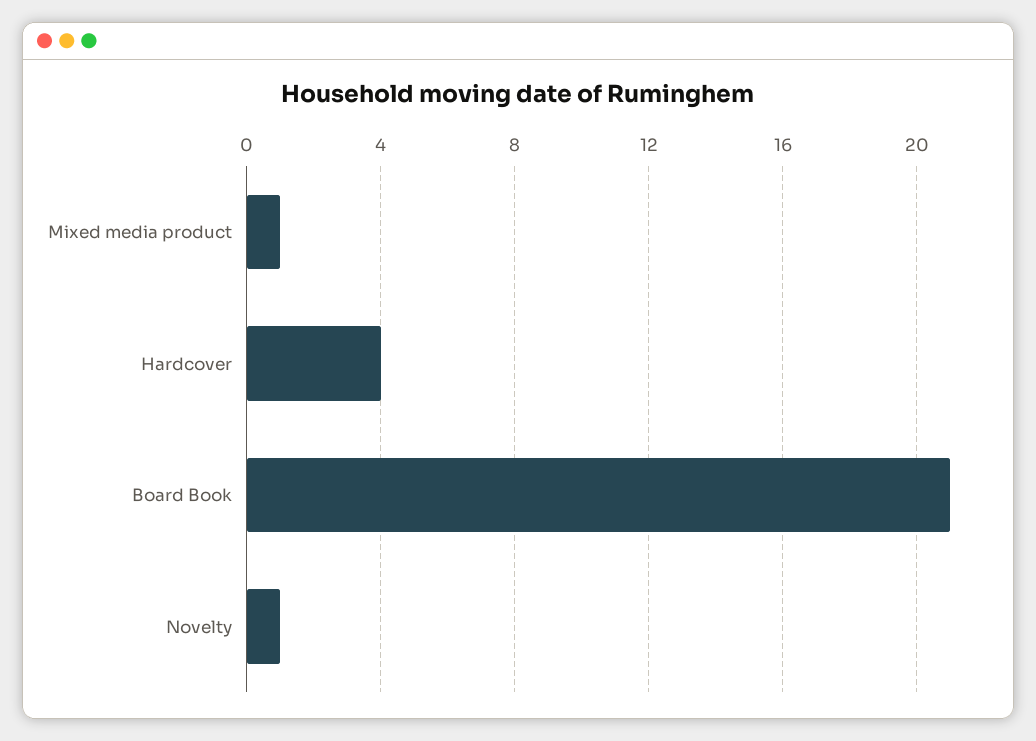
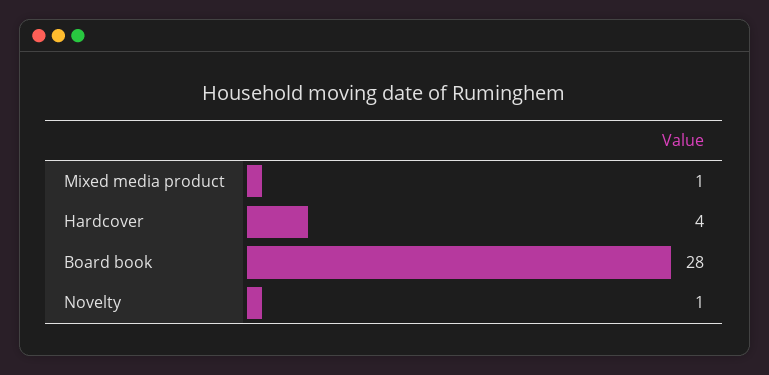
Board Book: 21 -> 28

